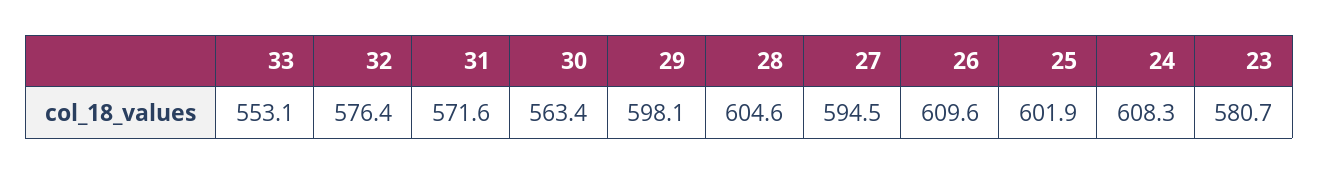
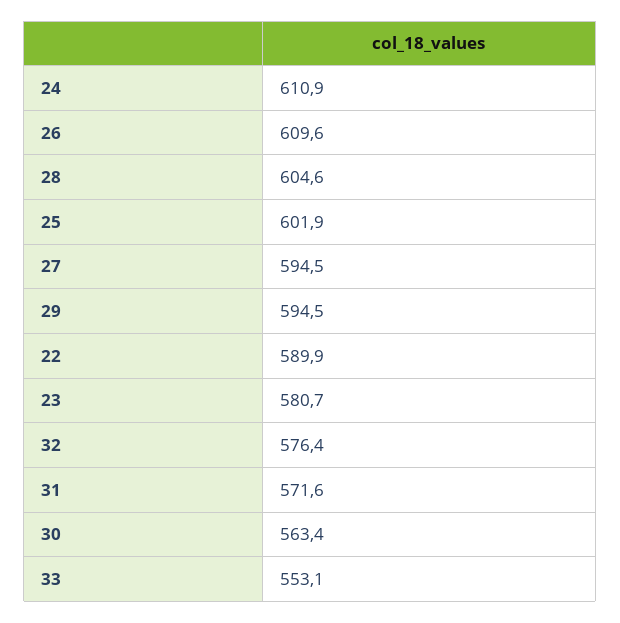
29: 598.1 -> 594.5
24: 608.3 -> 610.9
22: none -> 589.9

